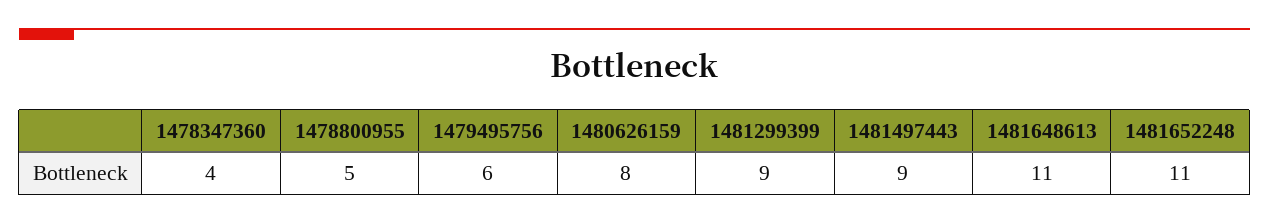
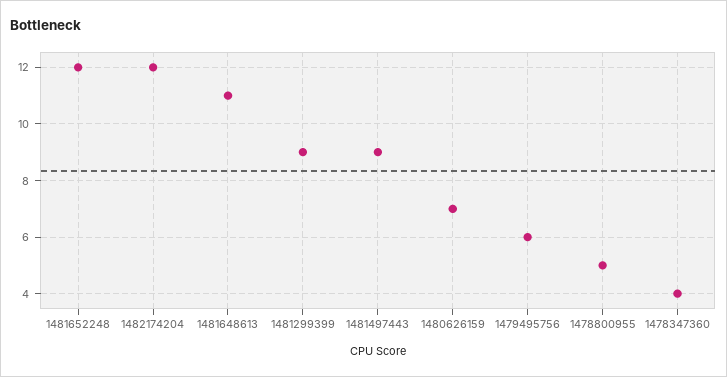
1480626159: 8 -> 7
1481652248: 11 -> 12
1482174204: none -> 12

